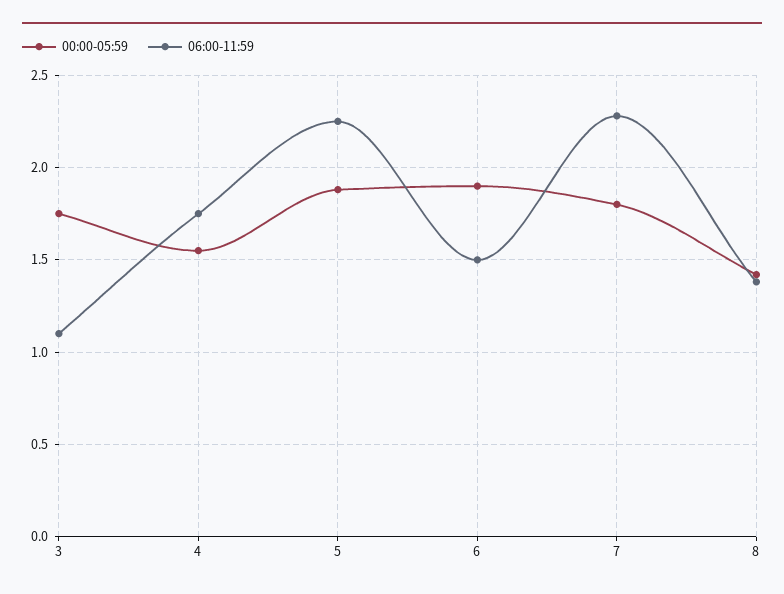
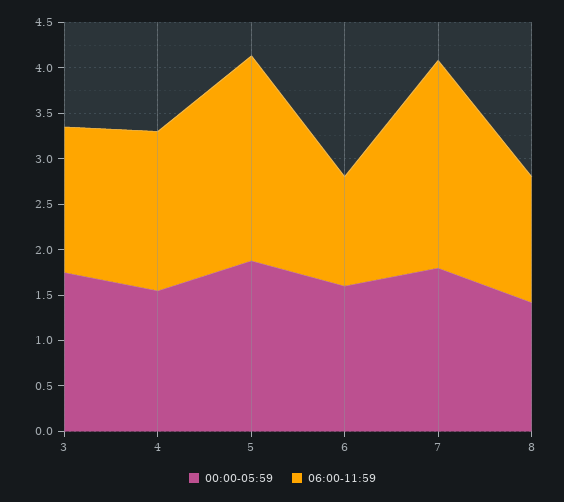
06:00-11:59, 3: 1.1 -> 1.6
00:00-05:59, 6: 1.9 -> 1.6
06:00-11:59, 6: 1.5 -> 1.2

